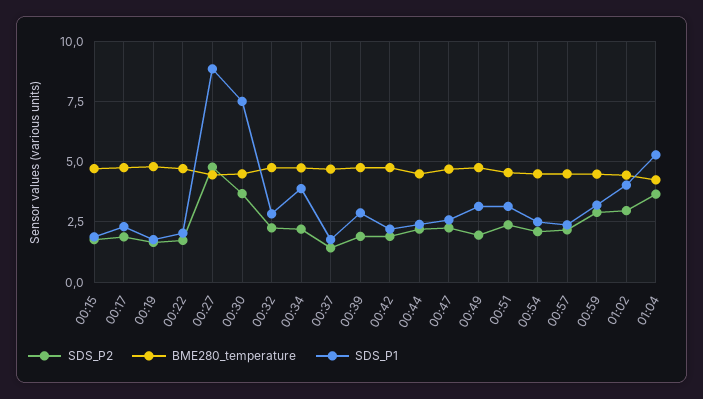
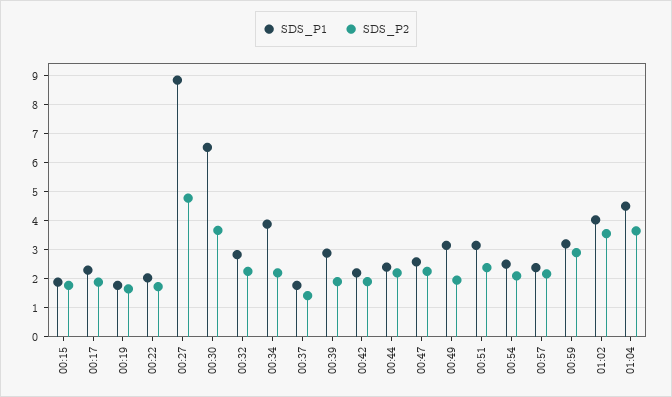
BME280_temperature, 00:15: 4.75 -> none
BME280_temperature, 00:17: 4.75 -> none
BME280_temperature, 00:19: 4.75 -> none
BME280_temperature, 00:22: 4.75 -> none
BME280_temperature, 00:27: 4.5 -> none
BME280_temperature, 00:30: 4.5 -> none
SDS_P1, 00:30: 7.5 -> 6.5
BME280_temperature, 00:32: 4.75 -> none
BME280_temperature, 00:34: 4.75 -> none
BME280_temperature, 00:37: 4.75 -> none
BME280_temperature, 00:39: 4.75 -> none
BME280_temperature, 00:42: 4.75 -> none
BME280_temperature, 00:44: 4.5 -> none
BME280_temperature, 00:47: 4.75 -> none
BME280_temperature, 00:49: 4.75 -> none
BME280_temperature, 00:51: 4.5 -> none
BME280_temperature, 00:54: 4.5 -> none
BME280_temperature, 00:57: 4.5 -> none
BME280_temperature, 00:59: 4.5 -> none
SDS_P2, 01:02: 3 -> 3.5
BME280_temperature, 01:02: 4.5 -> none
BME280_temperature, 01:04: 4.25 -> none
SDS_P1, 01:04: 5.25 -> 4.5

